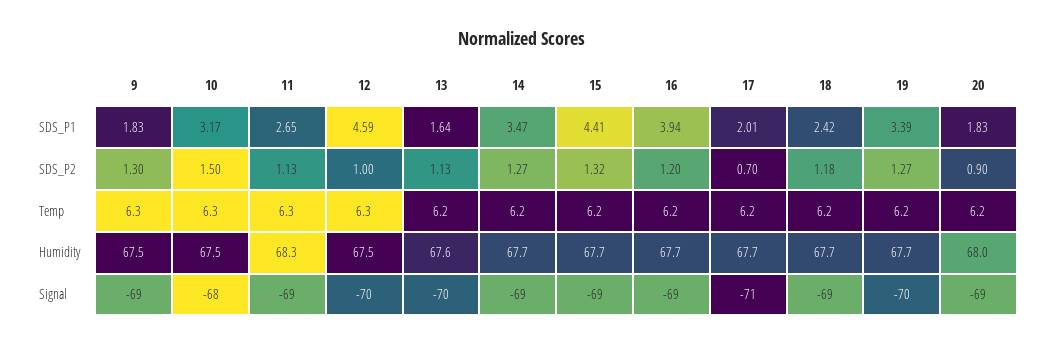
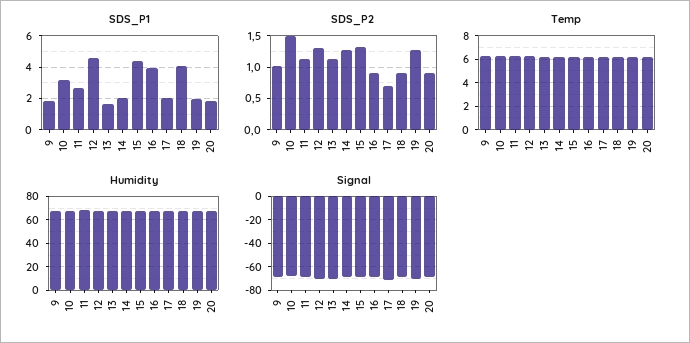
SDS_P1, 14: 3.47 -> 2
SDS_P1, 18: 2.42 -> 4
SDS_P1, 19: 3.39 -> 2
SDS_P2, 9: 1.3 -> 1
SDS_P2, 12: 1 -> 1.3
SDS_P2, 16: 1.2 -> 0.9
SDS_P2, 18: 1.18 -> 0.9

